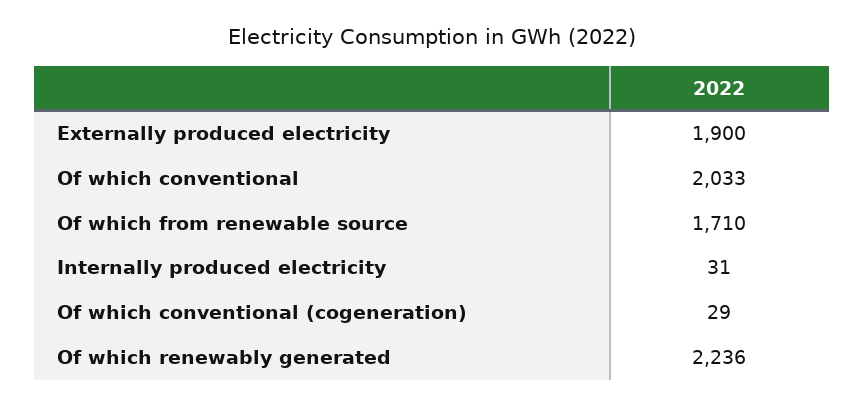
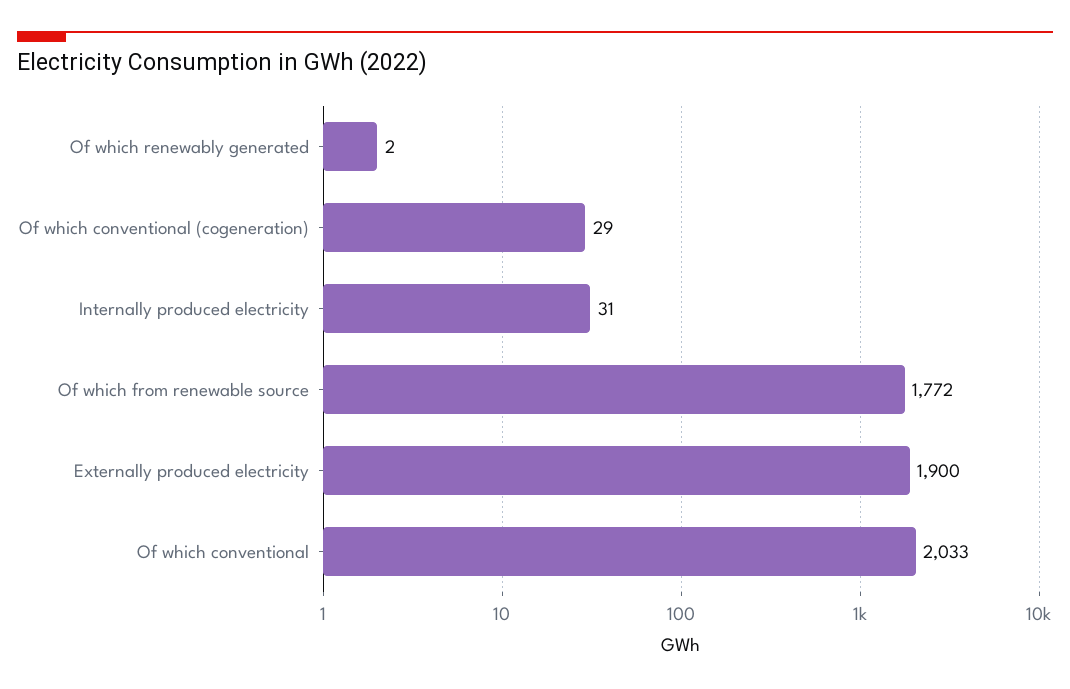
Of which from renewable source: 1710 -> 1772
Of which renewably generated: 2236 -> 2

